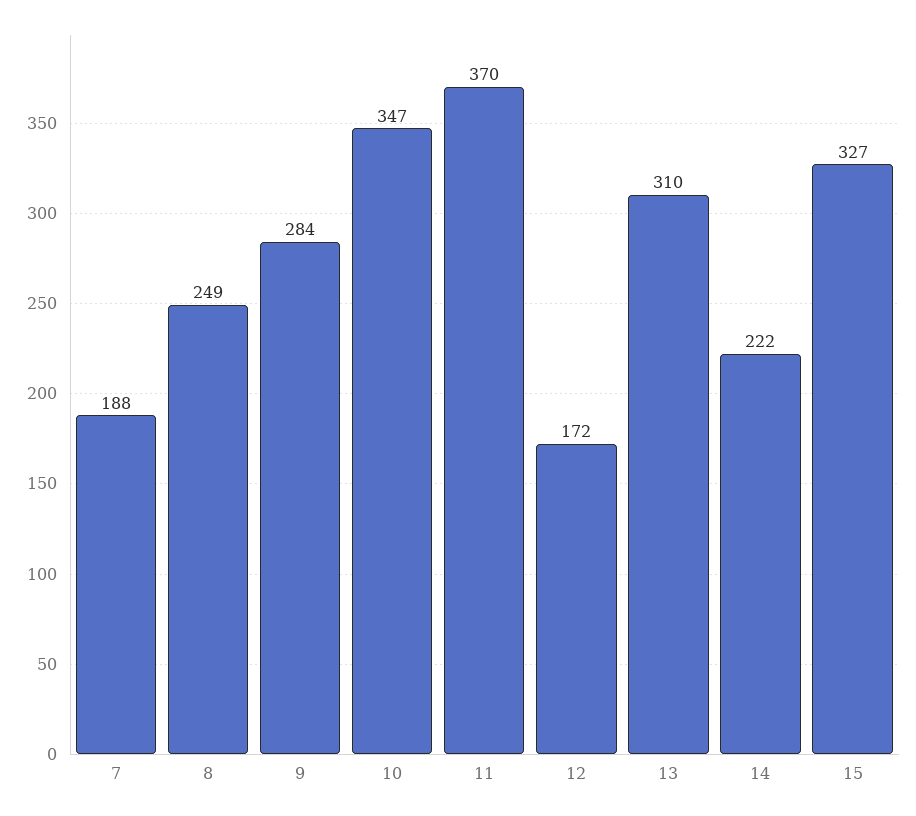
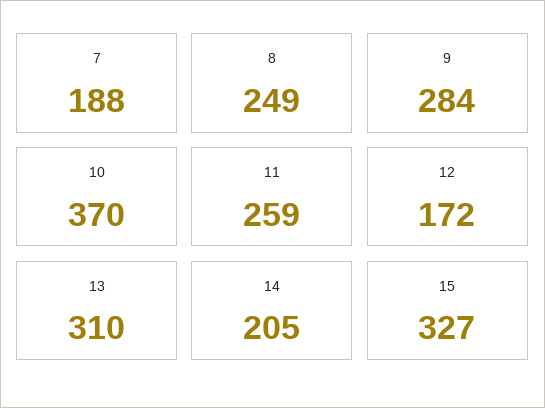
10: 347 -> 370
11: 370 -> 259
14: 222 -> 205

